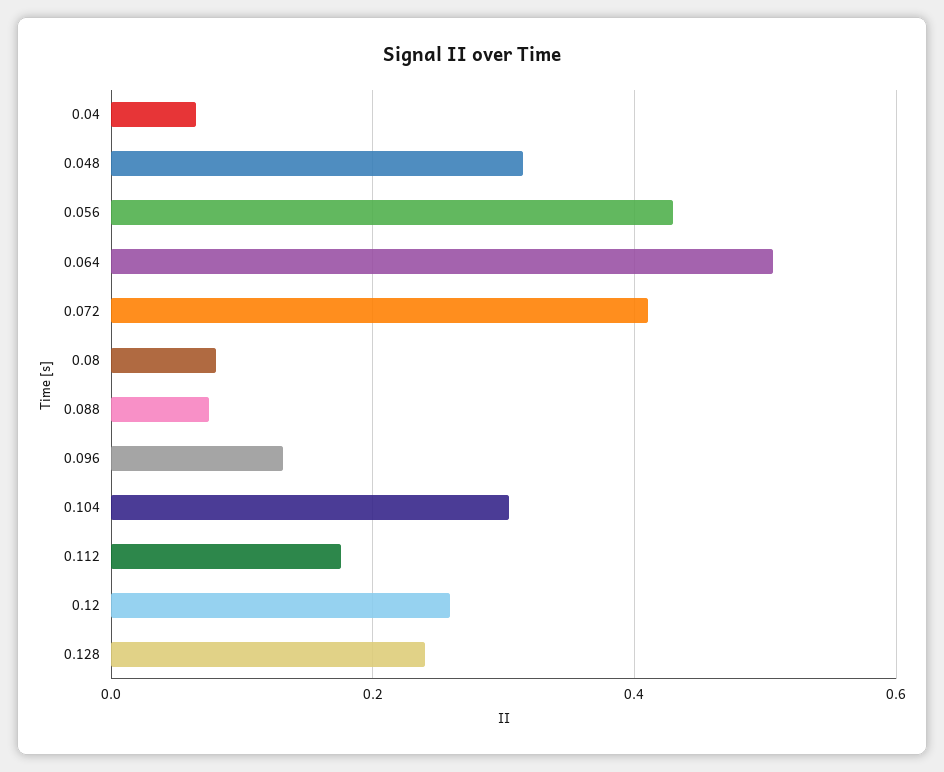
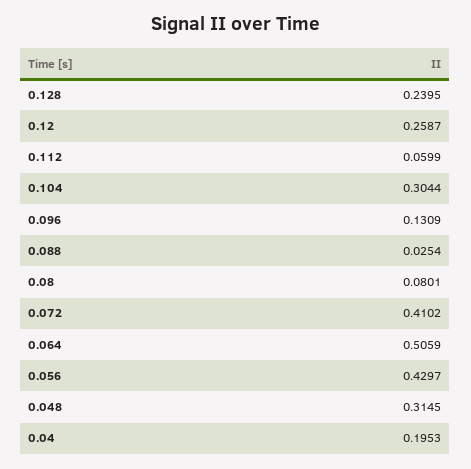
0.04: 0.06 -> 0.1953
0.088: 0.08 -> 0.0254
0.112: 0.18 -> 0.0599

